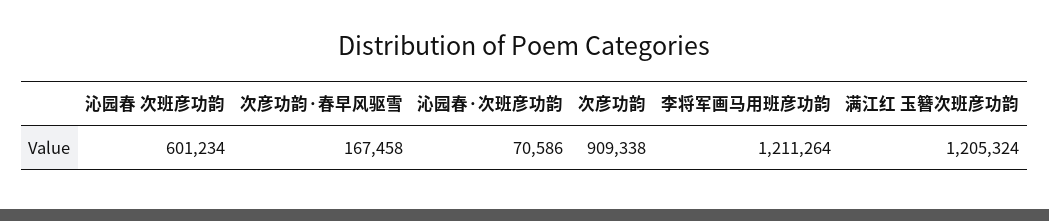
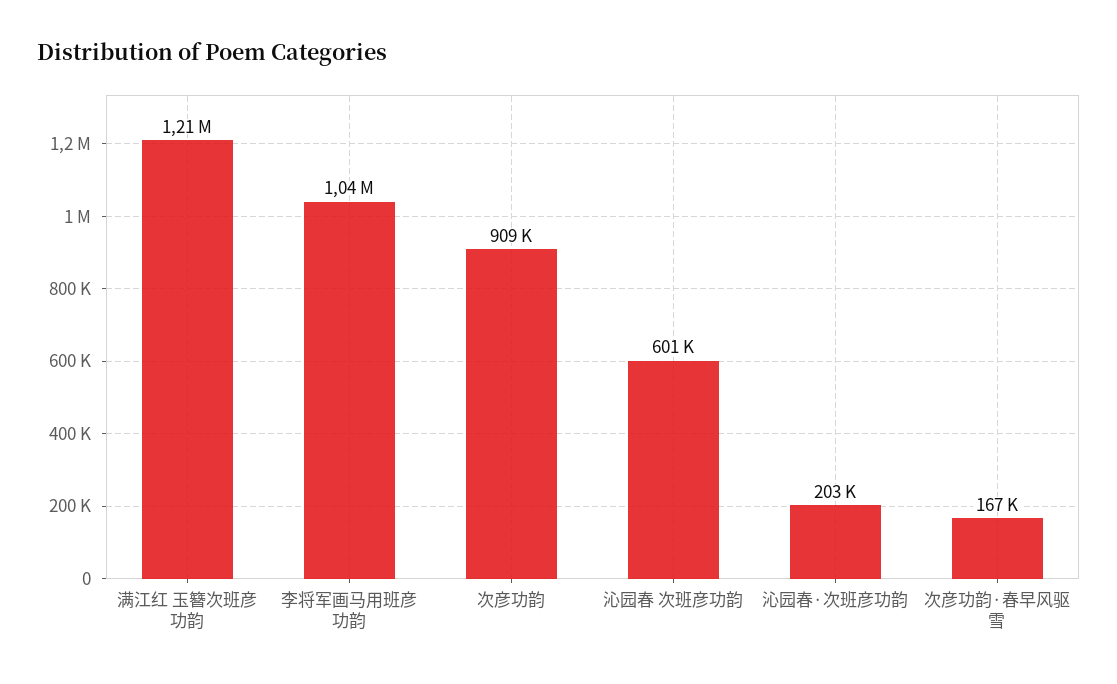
沁园春·次班彦功韵: 70586 -> 203000
李将军画马用班彦功韵: 1211264 -> 1040000

